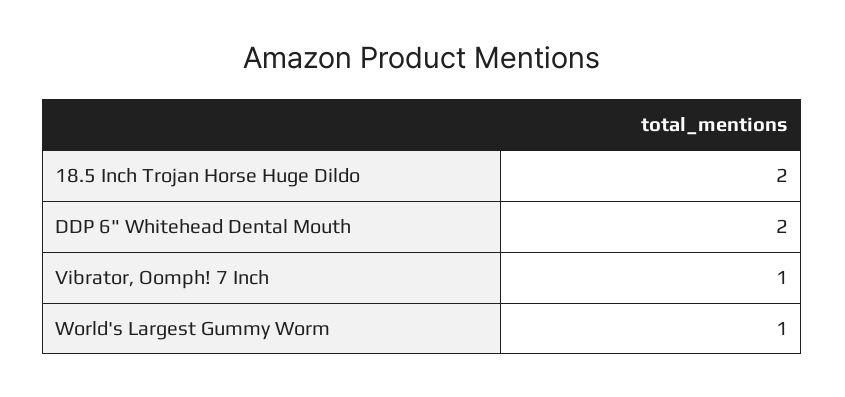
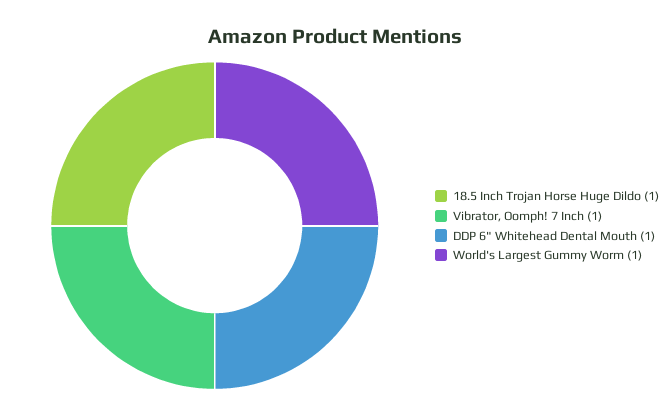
18.5 Inch Trojan Horse Huge Dildo: 2 -> 1
DDP 6" Whitehead Dental Mouth: 2 -> 1

